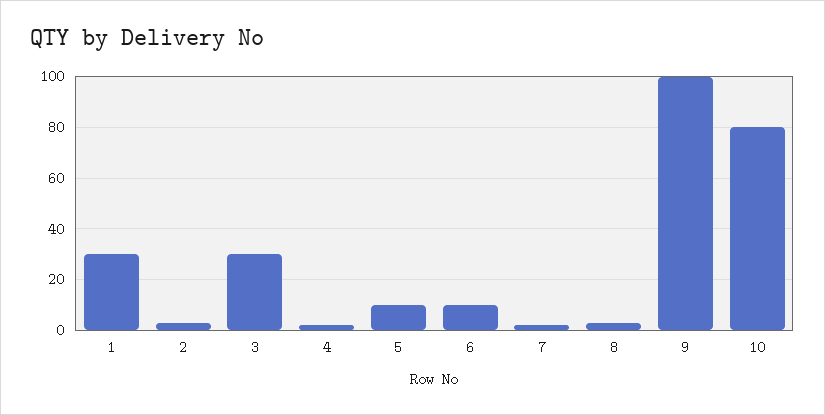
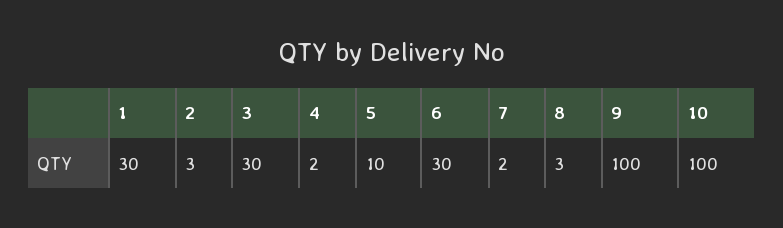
6: 10 -> 30
10: 80 -> 100

